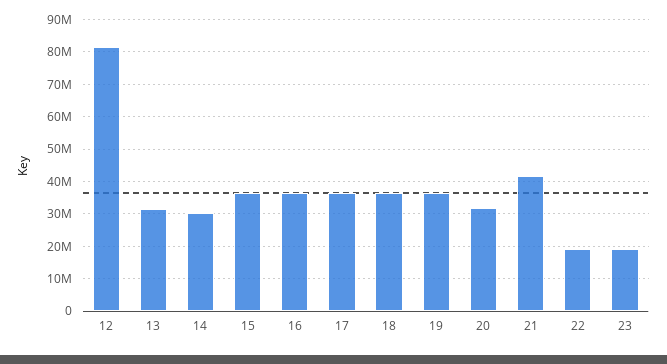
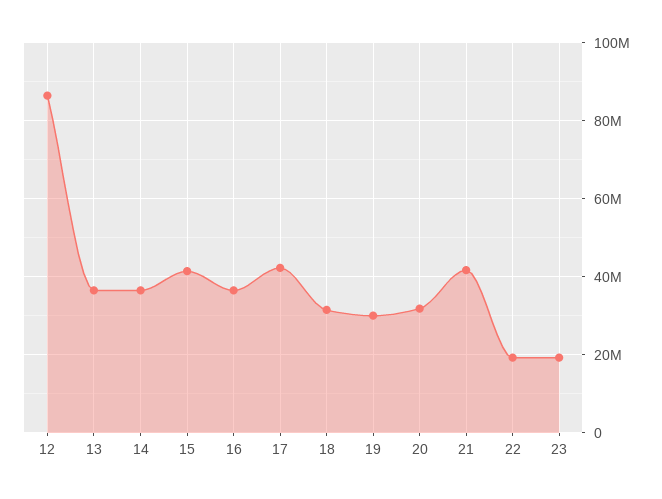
12: 82000000 -> 86000000
13: 32000000 -> 36000000
14: 30000000 -> 36000000
15: 36000000 -> 42000000
17: 36000000 -> 42000000
18: 36000000 -> 32000000
19: 36000000 -> 30000000

